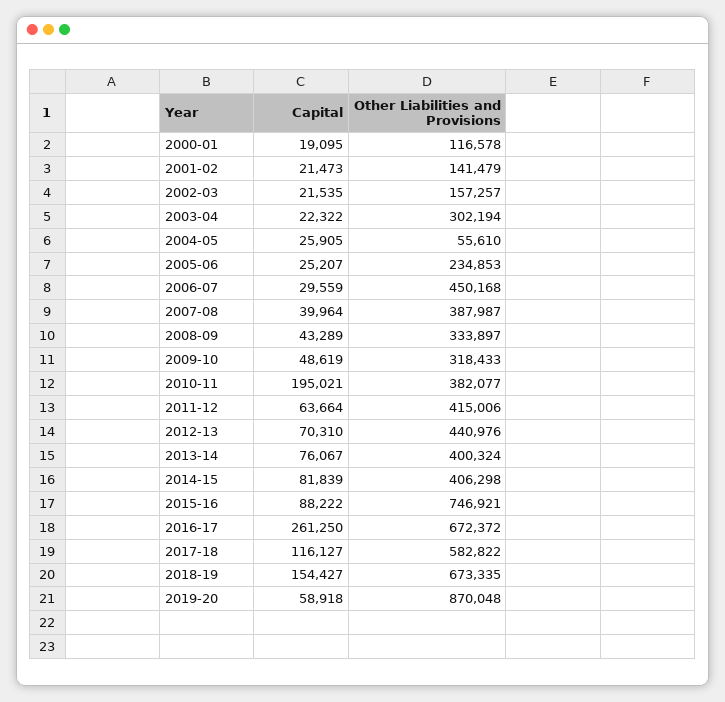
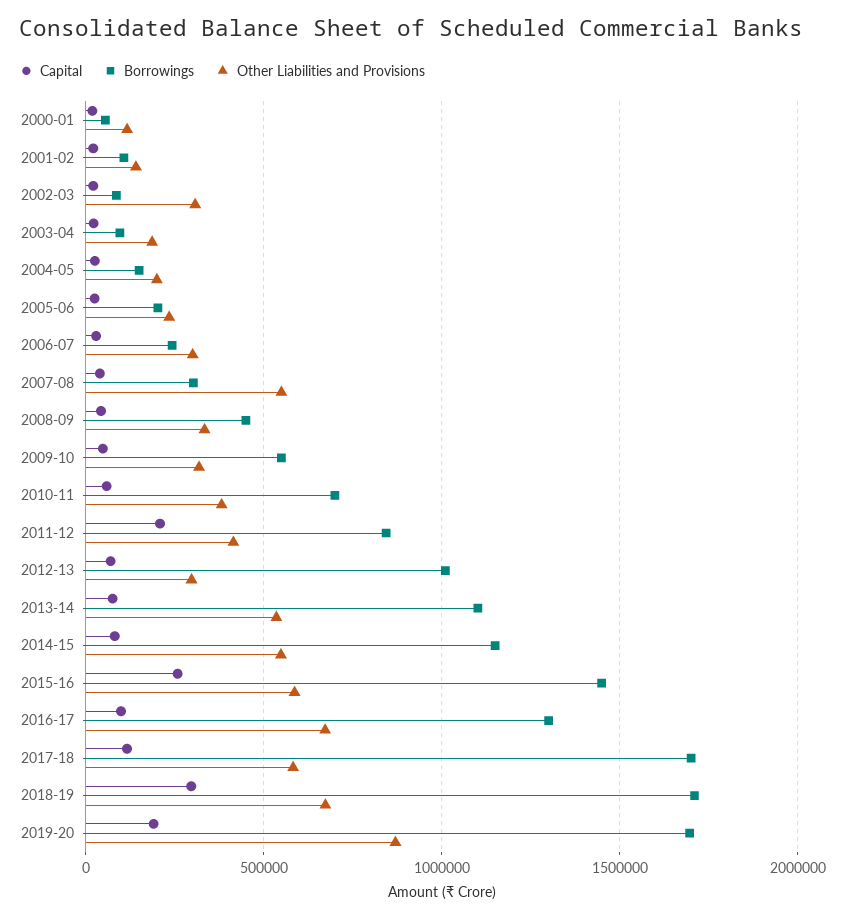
Other Liabilities and Provisions, 2002-03: 157257 -> 300000
Other Liabilities and Provisions, 2003-04: 302194 -> 200000
Other Liabilities and Provisions, 2004-05: 55610 -> 200000
Other Liabilities and Provisions, 2006-07: 450168 -> 300000
Other Liabilities and Provisions, 2007-08: 387987 -> 550000
Capital, 2010-11: 195021 -> 50000
Capital, 2011-12: 63664 -> 200000
Other Liabilities and Provisions, 2012-13: 440976 -> 300000
Other Liabilities and Provisions, 2013-14: 400324 -> 550000
Other Liabilities and Provisions, 2014-15: 406298 -> 550000
Capital, 2015-16: 88222 -> 250000
Other Liabilities and Provisions, 2015-16: 746921 -> 600000
Capital, 2016-17: 261250 -> 100000
Capital, 2018-19: 154427 -> 300000
Capital, 2019-20: 58918 -> 200000
Borrowings, 2000-01: none -> 50000
Borrowings, 2001-02: none -> 100000
Borrowings, 2002-03: none -> 100000
Borrowings, 2003-04: none -> 100000
Borrowings, 2004-05: none -> 150000
Borrowings, 2005-06: none -> 200000
Borrowings, 2006-07: none -> 250000
Borrowings, 2007-08: none -> 300000
Borrowings, 2008-09: none -> 450000
Borrowings, 2009-10: none -> 550000
Borrowings, 2010-11: none -> 700000
Borrowings, 2011-12: none -> 850000
Borrowings, 2012-13: none -> 1000000
Borrowings, 2013-14: none -> 1100000
Borrowings, 2014-15: none -> 1150000
Borrowings, 2015-16: none -> 1450000
Borrowings, 2016-17: none -> 1300000
Borrowings, 2017-18: none -> 1700000
Borrowings, 2018-19: none -> 1700000
Borrowings, 2019-20: none -> 1700000

